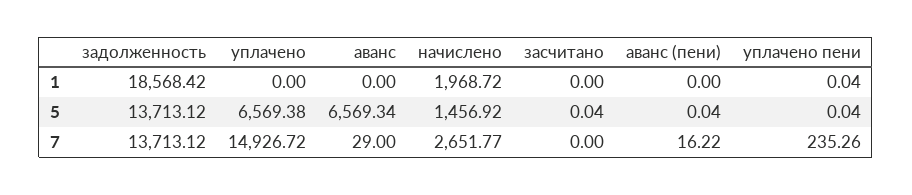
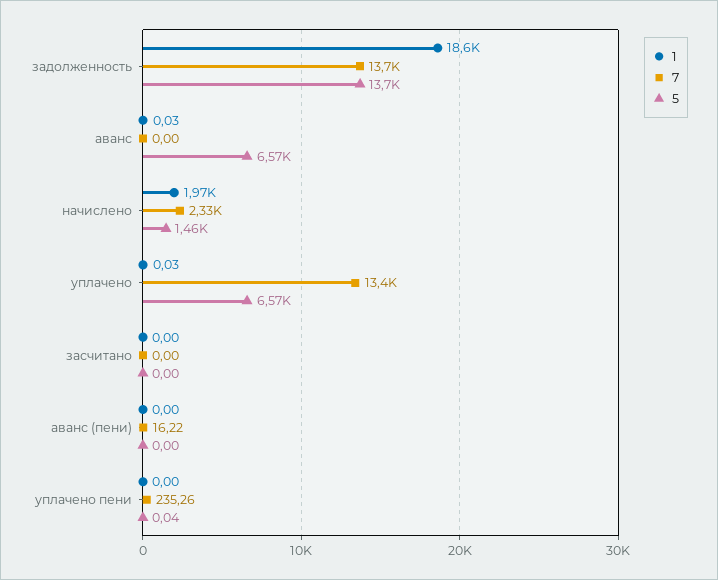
1, уплачено: 0 -> 0.03
1, аванс: 0 -> 0.03
1, уплачено пени: 0.04 -> 0
5, засчитано: 0.04 -> 0
5, аванс (пени): 0.04 -> 0
7, уплачено: 14926.72 -> 13400
7, аванс: 29 -> 0
7, начислено: 2651.77 -> 2330

